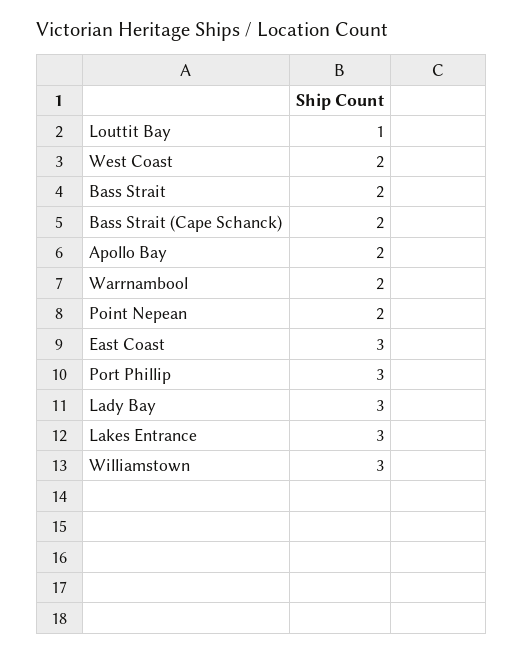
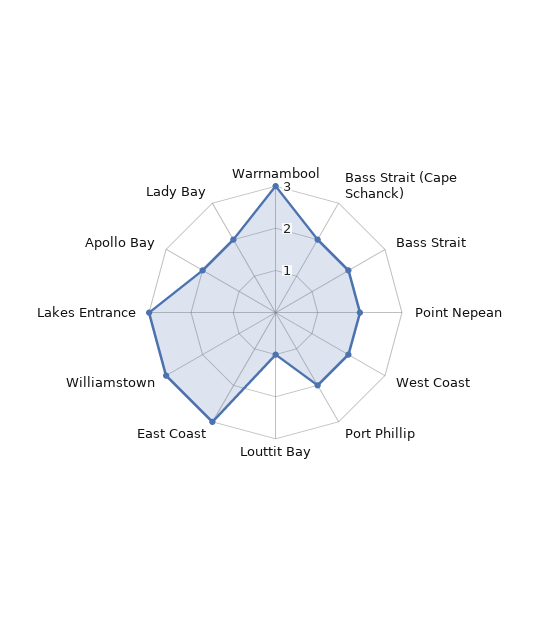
Warrnambool: 2 -> 3
Port Phillip: 3 -> 2
Lady Bay: 3 -> 2

